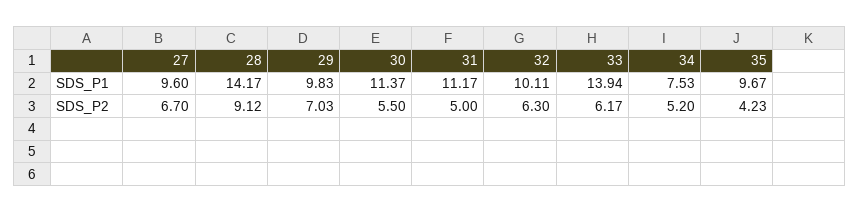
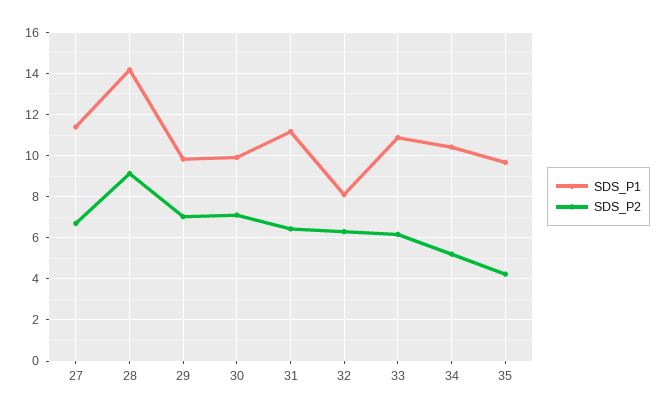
SDS_P1, 27: 9.6 -> 11.5
SDS_P1, 30: 11.37 -> 10
SDS_P1, 32: 10.11 -> 8
SDS_P1, 33: 13.94 -> 11
SDS_P1, 34: 7.53 -> 10.5
SDS_P2, 30: 5.5 -> 7
SDS_P2, 31: 5 -> 6.5

